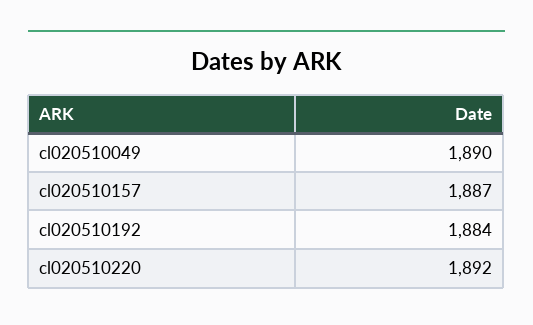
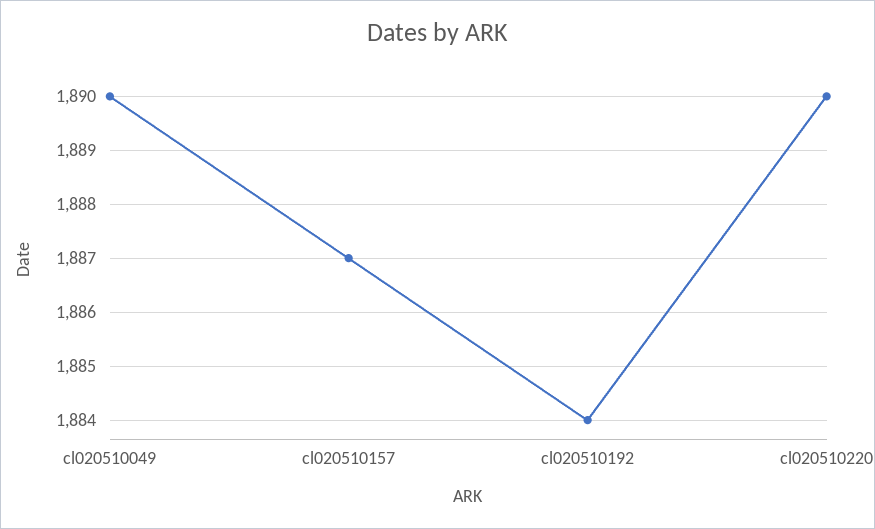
cl020510220: 1892 -> 1890

